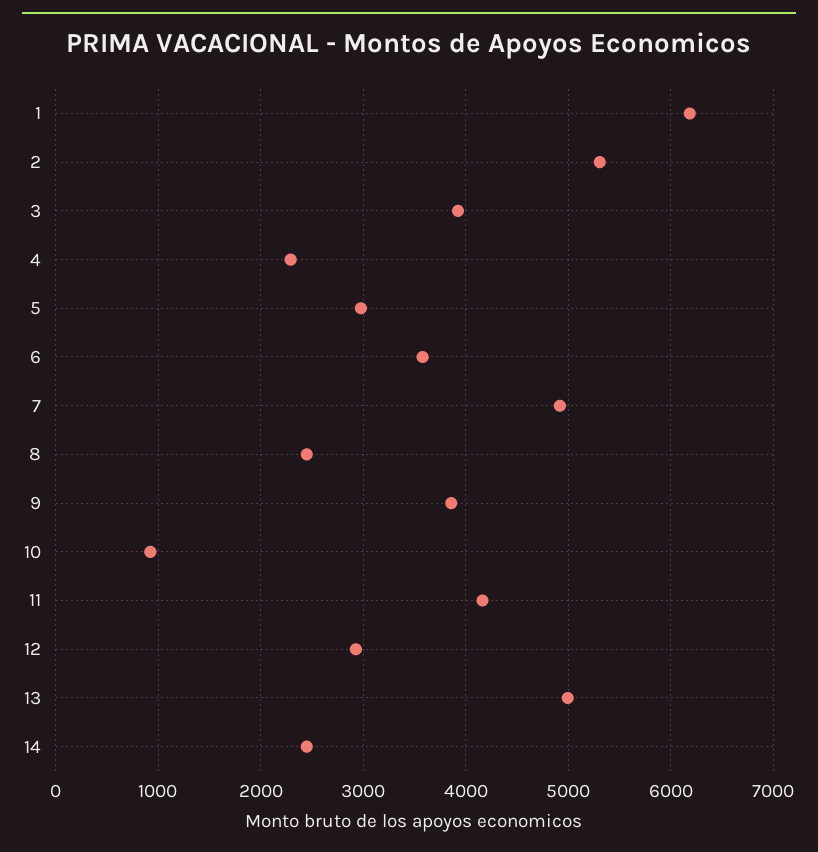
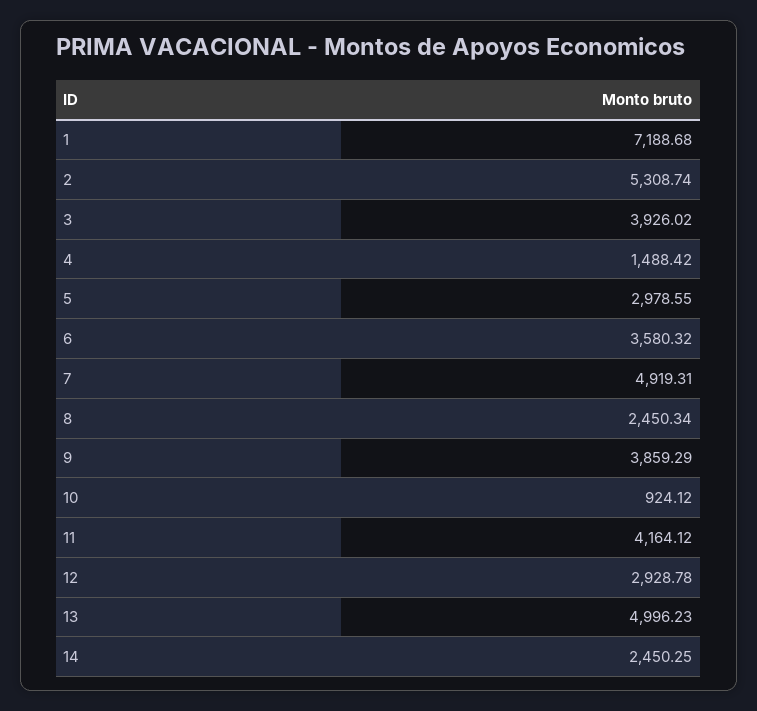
1: 6200 -> 7188.68
4: 2300 -> 1488.42

